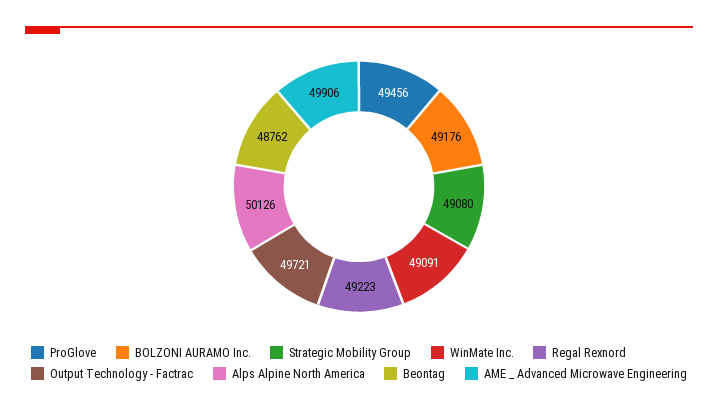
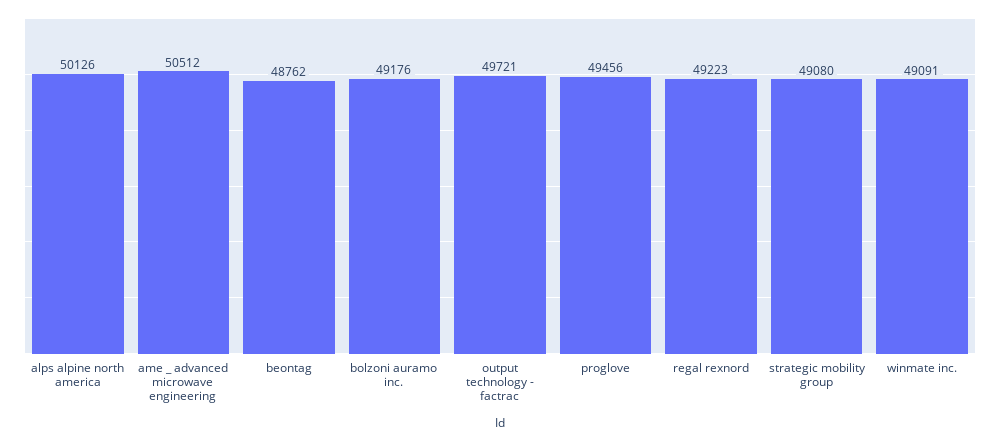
AME _ Advanced Microwave Engineering: 49906 -> 50512

